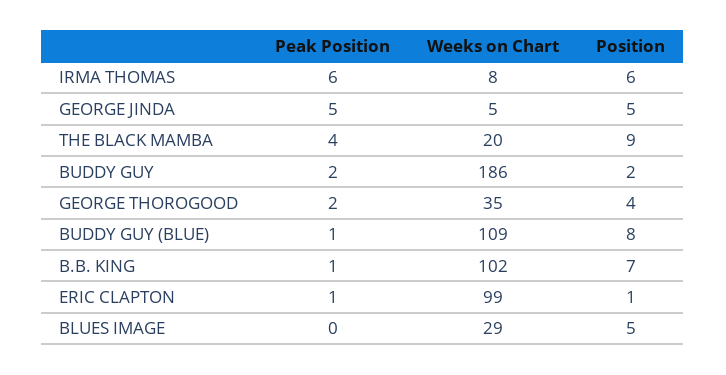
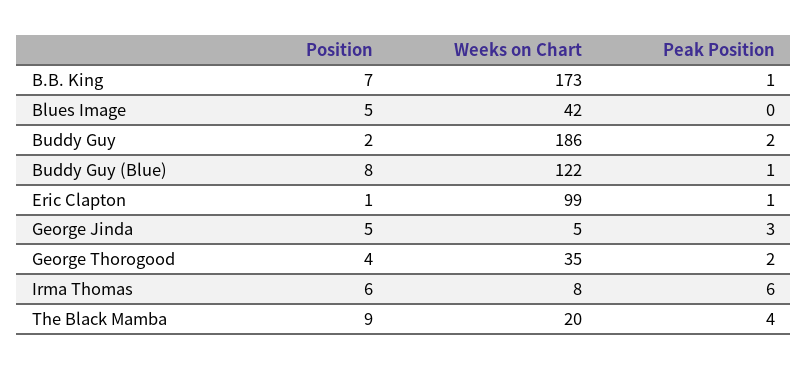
Peak Position, GEORGE JINDA: 5 -> 3
Weeks on Chart, BUDDY GUY (BLUE): 109 -> 122
Weeks on Chart, B.B. KING: 102 -> 173
Weeks on Chart, BLUES IMAGE: 29 -> 42

